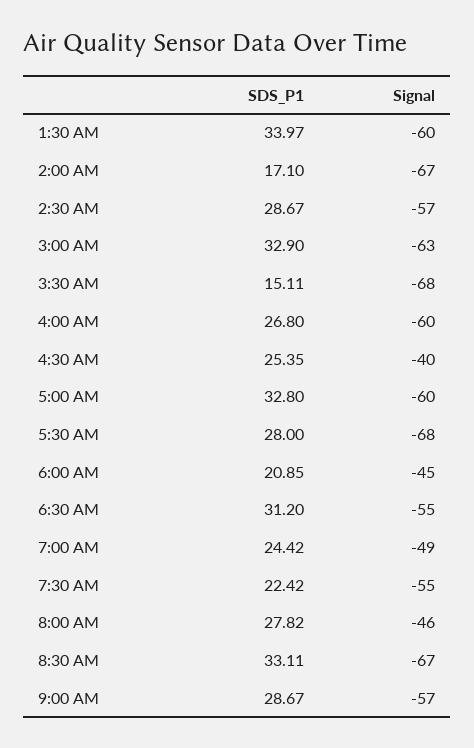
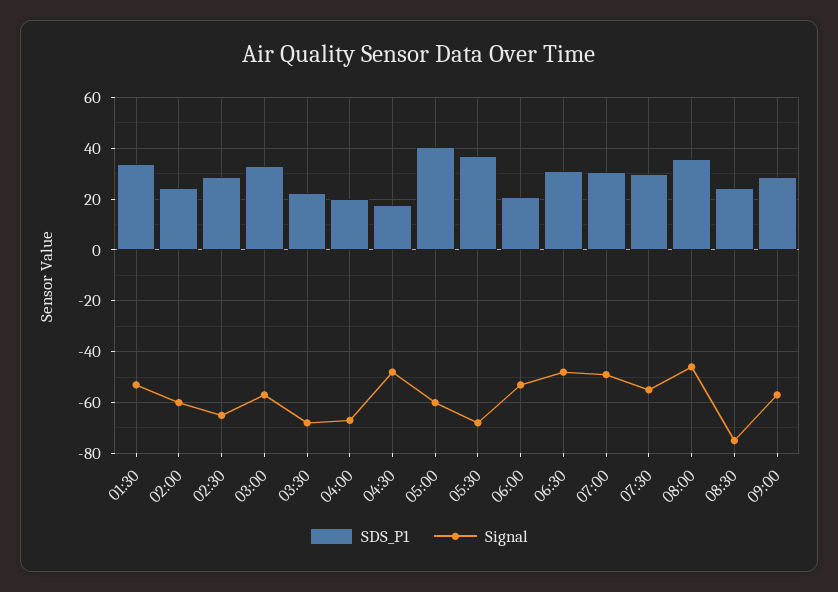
Signal, 1:30 AM: -60 -> -52.5
SDS_P1, 2:00 AM: 17.1 -> 25
Signal, 2:00 AM: -67 -> -60
Signal, 2:30 AM: -57 -> -65
Signal, 3:00 AM: -63 -> -57.5
SDS_P1, 3:30 AM: 15.11 -> 22.5
SDS_P1, 4:00 AM: 26.8 -> 20
Signal, 4:00 AM: -60 -> -67.5
SDS_P1, 4:30 AM: 25.35 -> 17.5
Signal, 4:30 AM: -40 -> -47.5
SDS_P1, 5:00 AM: 32.8 -> 40
SDS_P1, 5:30 AM: 28 -> 37.5
Signal, 6:00 AM: -45 -> -52.5
Signal, 6:30 AM: -55 -> -47.5
SDS_P1, 7:00 AM: 24.42 -> 30
SDS_P1, 7:30 AM: 22.42 -> 30
SDS_P1, 8:00 AM: 27.82 -> 35
SDS_P1, 8:30 AM: 33.11 -> 25
Signal, 8:30 AM: -67 -> -75

